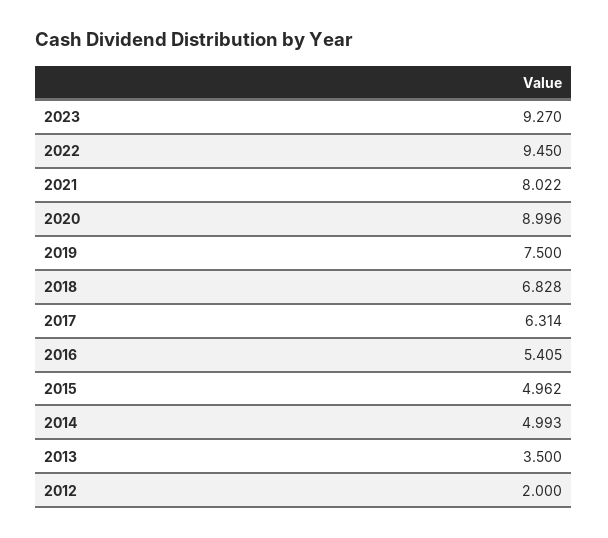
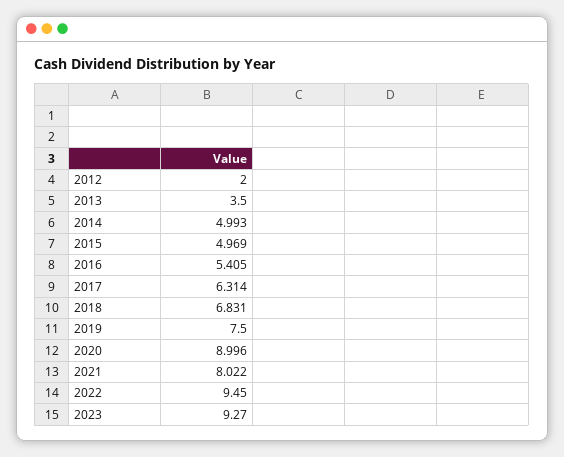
2018: 6.828 -> 6.831
2015: 4.962 -> 4.969

